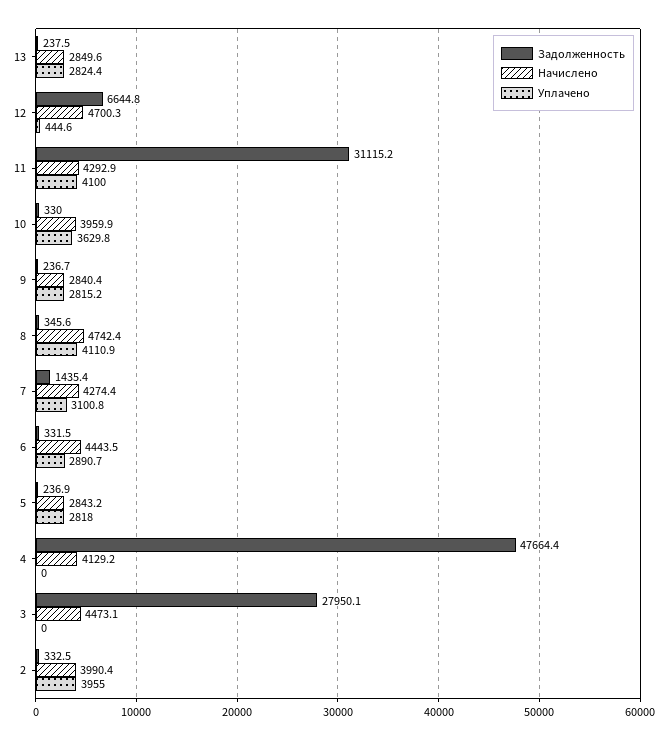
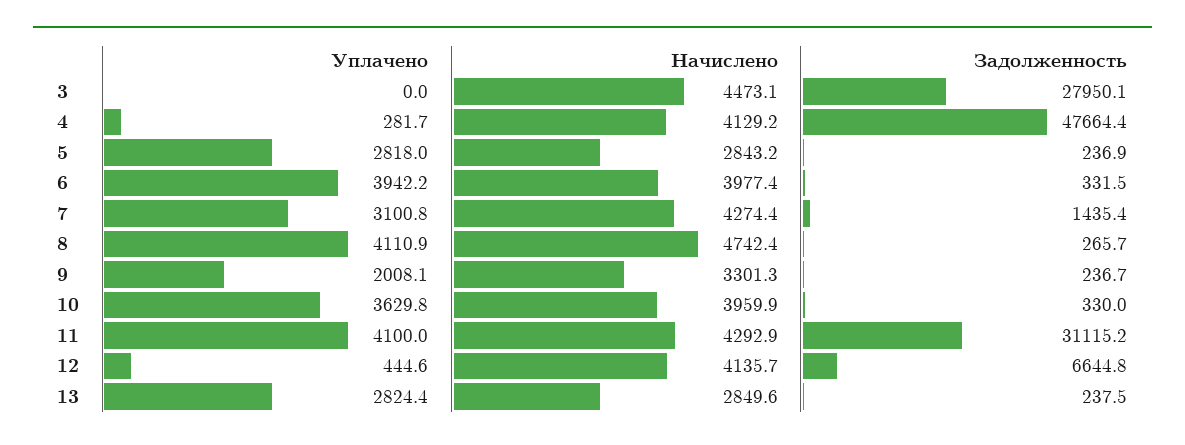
Начислено, 12: 4700.3 -> 4135.7
Начислено, 9: 2840.4 -> 3301.3
Уплачено, 9: 2815.2 -> 2008.1
Задолженность, 8: 345.6 -> 265.7
Начислено, 6: 4443.5 -> 3977.4
Уплачено, 6: 2890.7 -> 3942.2
Уплачено, 4: 0 -> 281.7
Задолженность, 2: 332.5 -> none
Начислено, 2: 3990.4 -> none
Уплачено, 2: 3955 -> none

